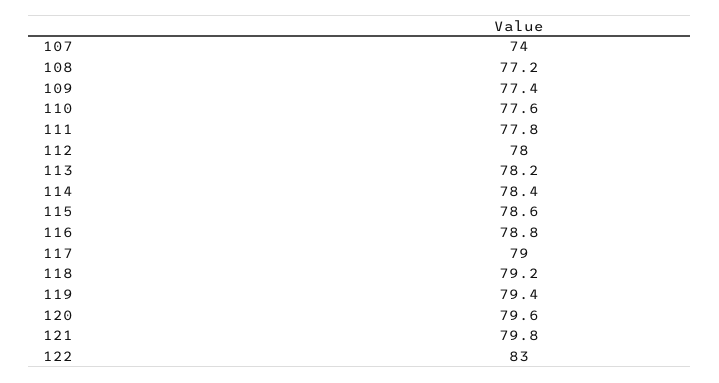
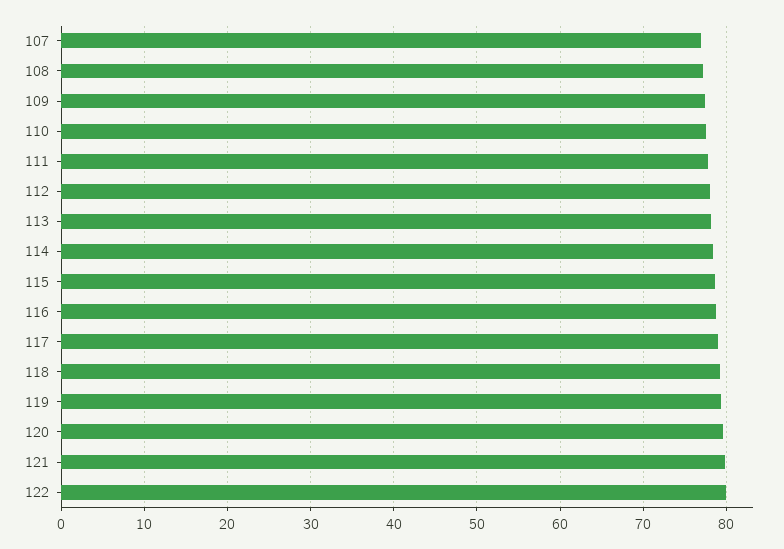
107: 74 -> 77
122: 83 -> 80

